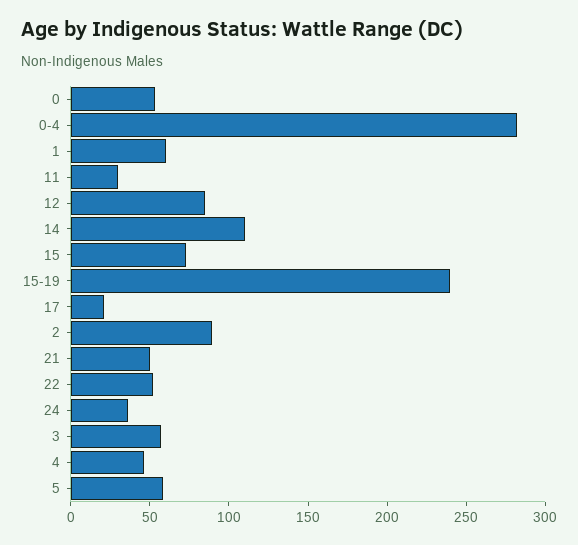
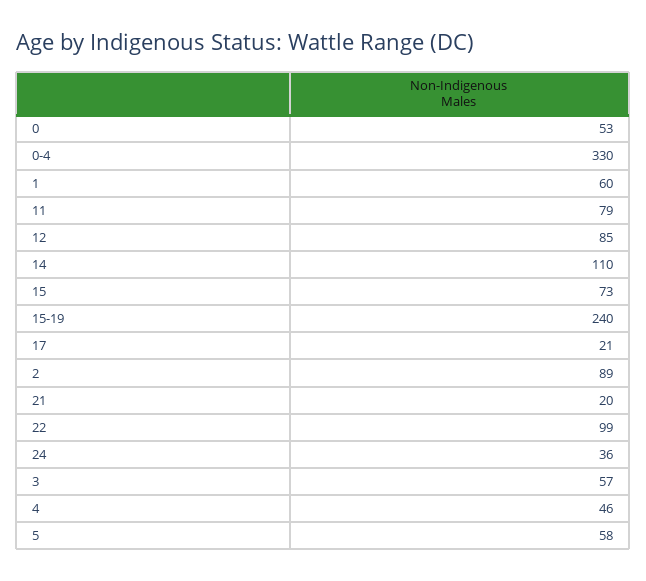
0-4: 280 -> 330
11: 30 -> 79
21: 50 -> 20
22: 50 -> 99

